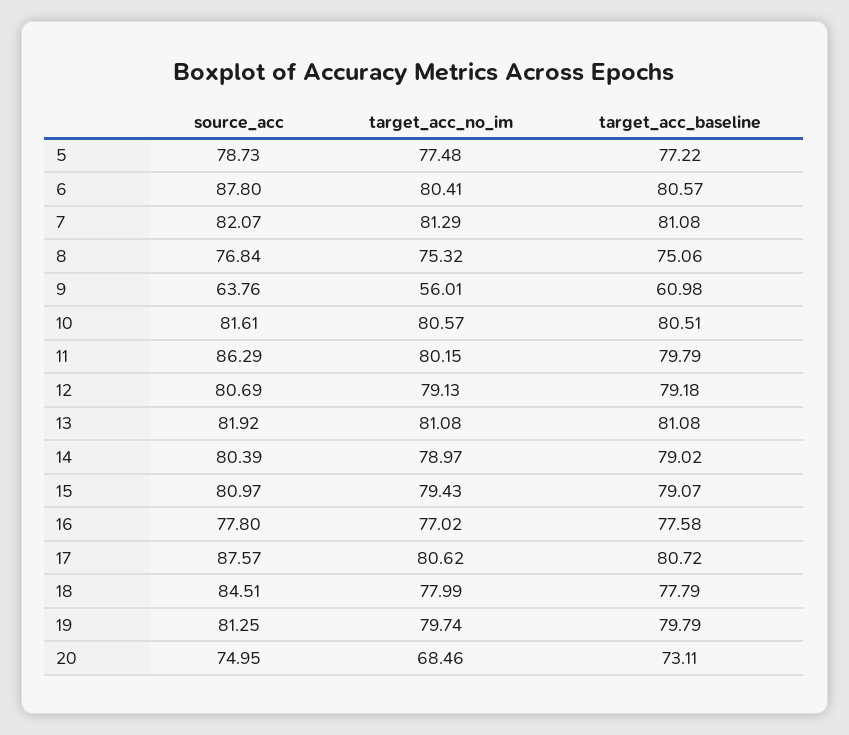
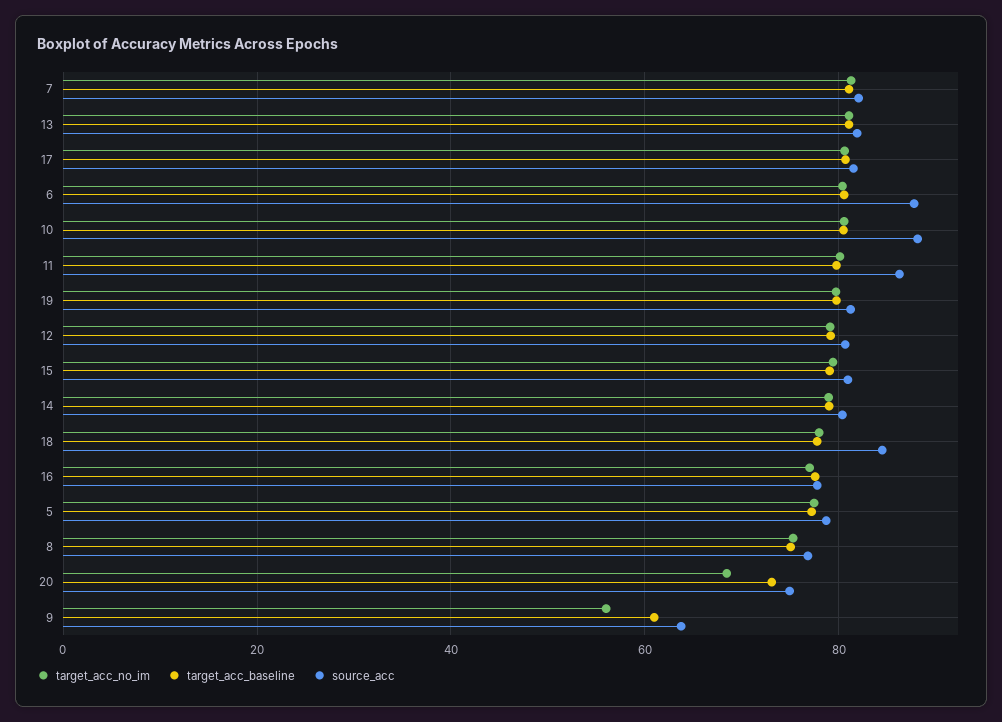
source_acc, 10: 81.61 -> 88
source_acc, 17: 87.57 -> 82

